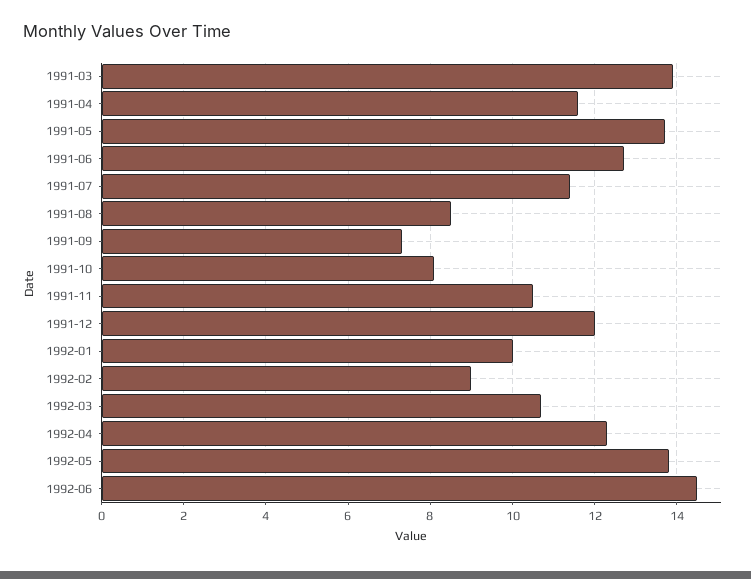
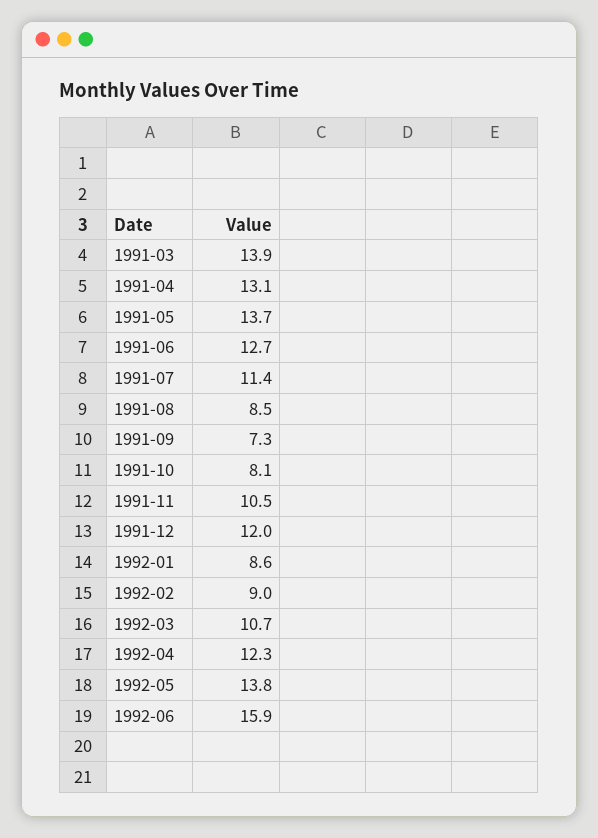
1991-04: 11.5 -> 13.1
1992-01: 10 -> 8.6
1992-06: 14.5 -> 15.9

